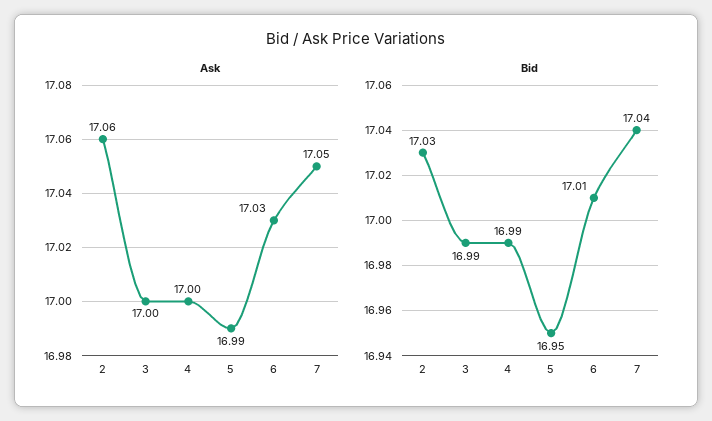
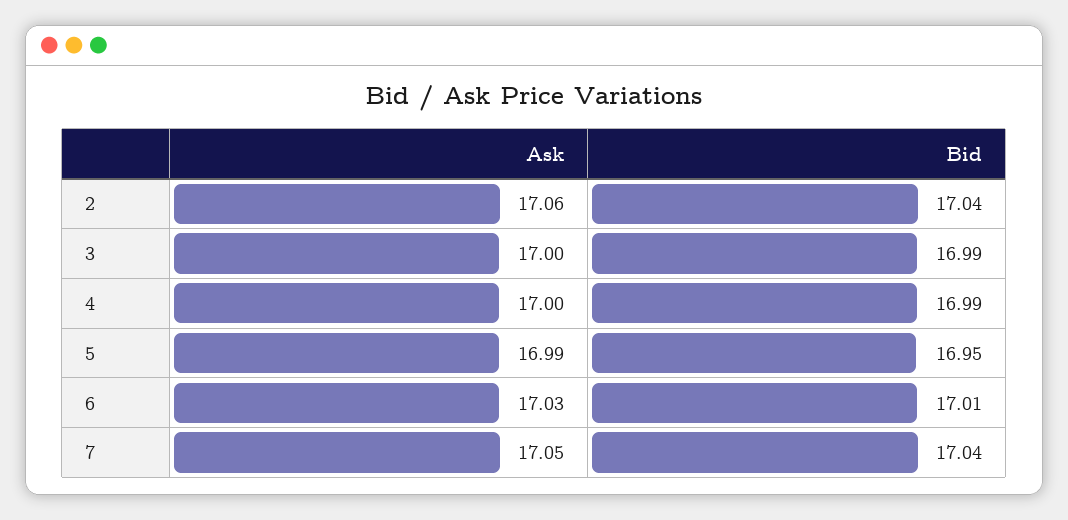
Bid, 2: 17.03 -> 17.04

